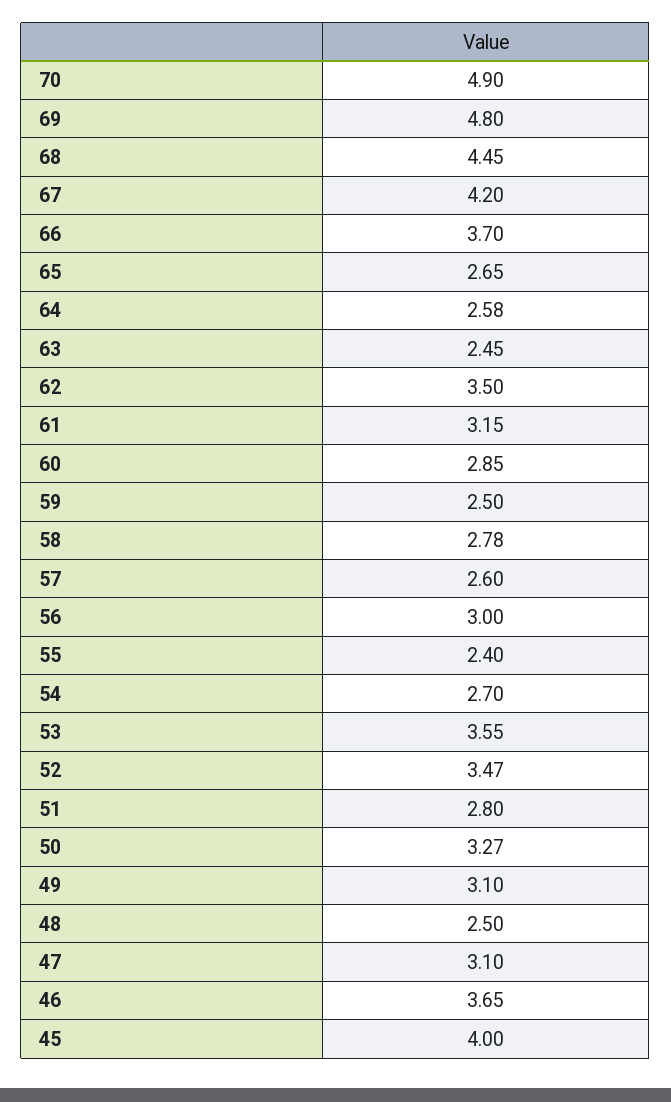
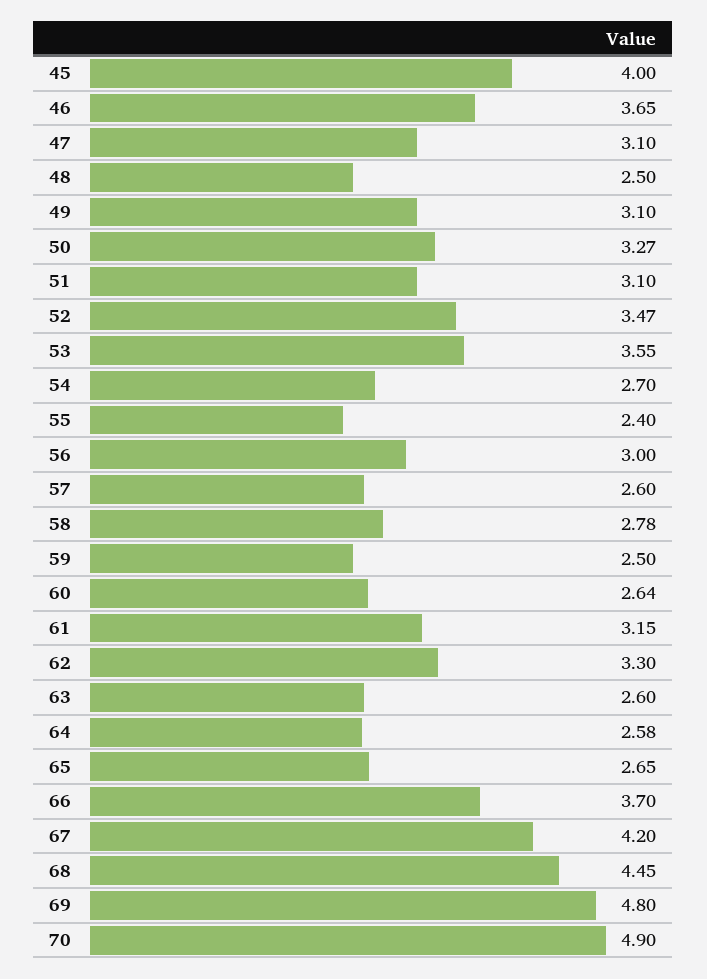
63: 2.45 -> 2.6
62: 3.5 -> 3.3
60: 2.85 -> 2.64
51: 2.8 -> 3.1

